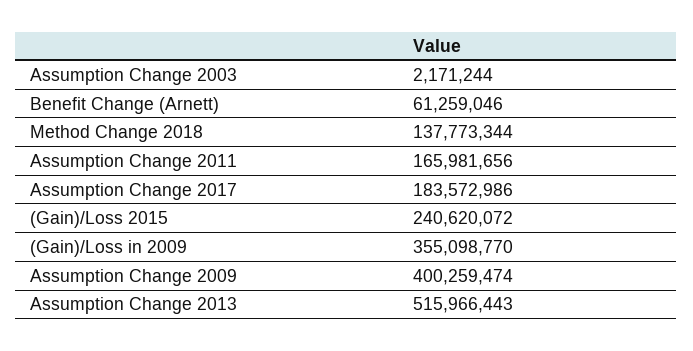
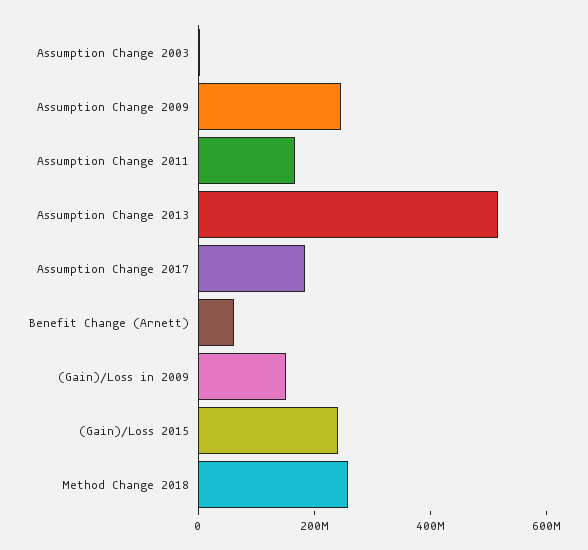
Method Change 2018: 137773344 -> 250000000
(Gain)/Loss in 2009: 355098770 -> 150000000
Assumption Change 2009: 400259474 -> 250000000

